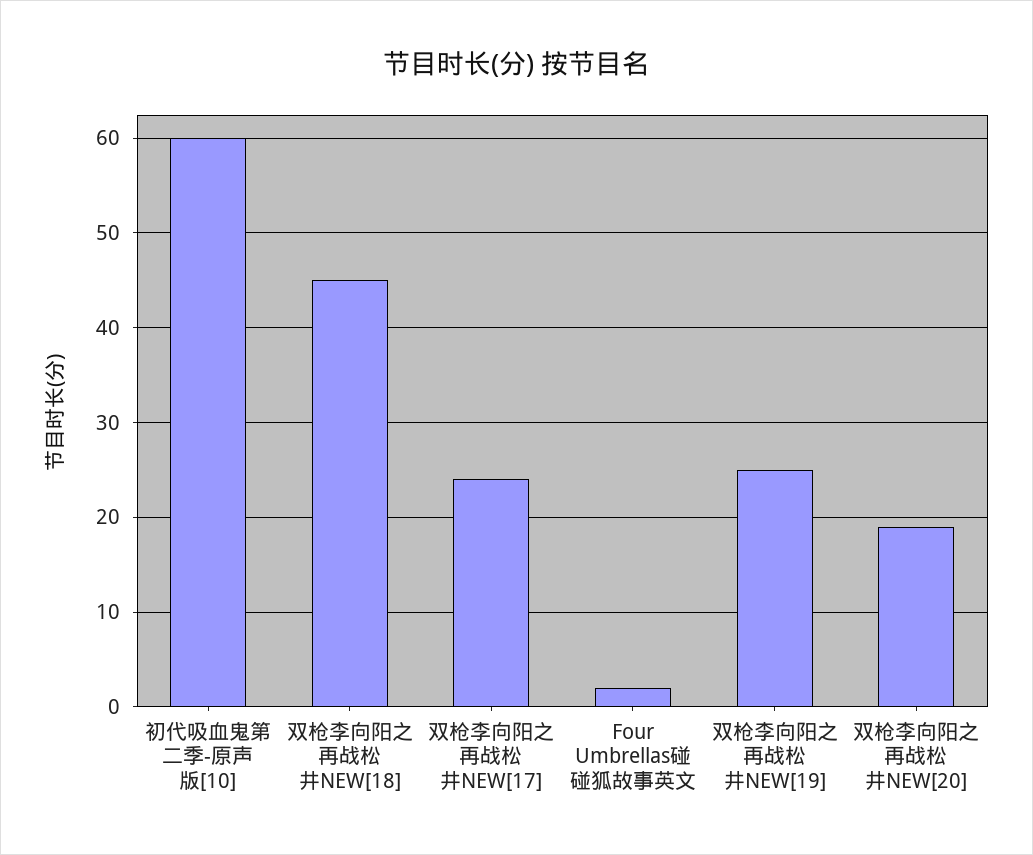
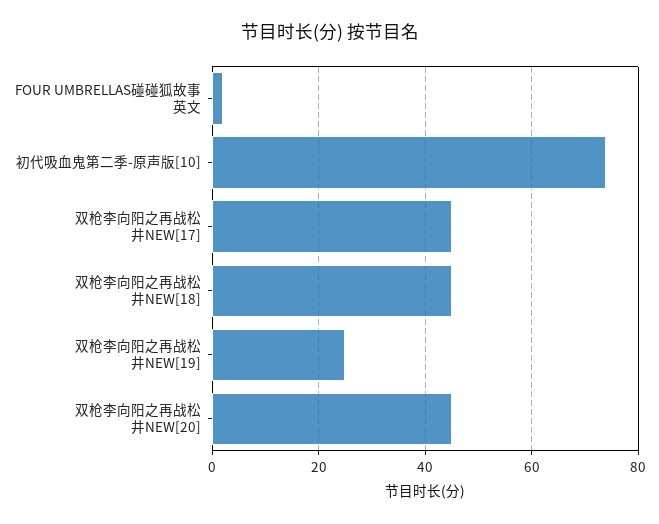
初代吸血鬼第二季-原声版[10]: 60 -> 75
双枪李向阳之再战松井NEW[17]: 24 -> 45
双枪李向阳之再战松井NEW[20]: 19 -> 45

